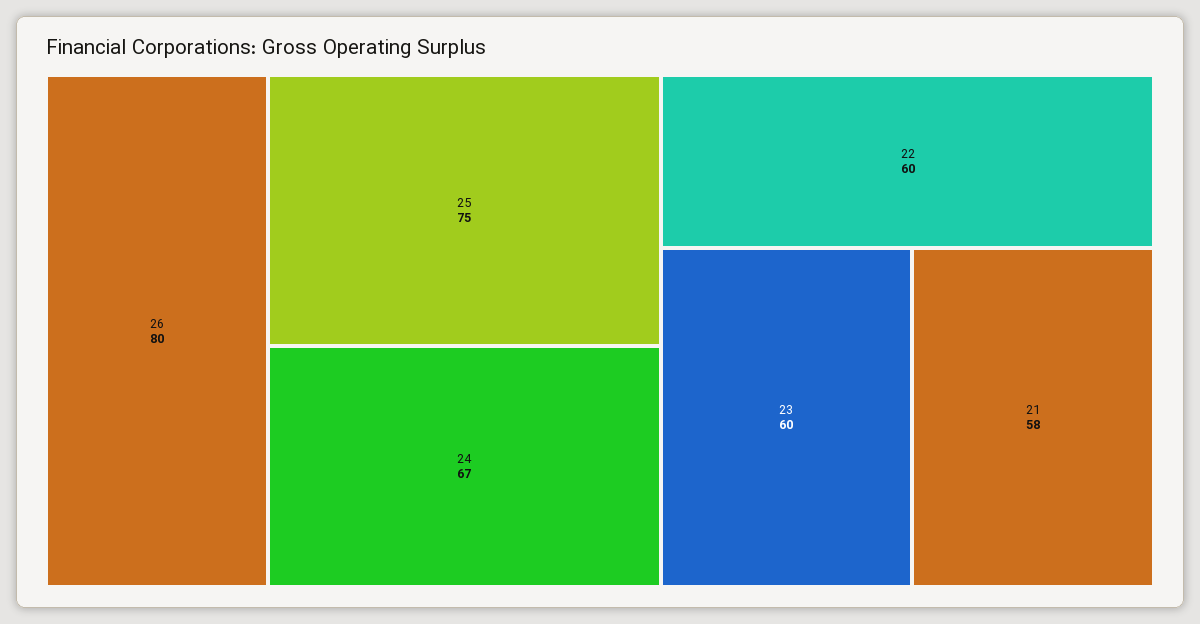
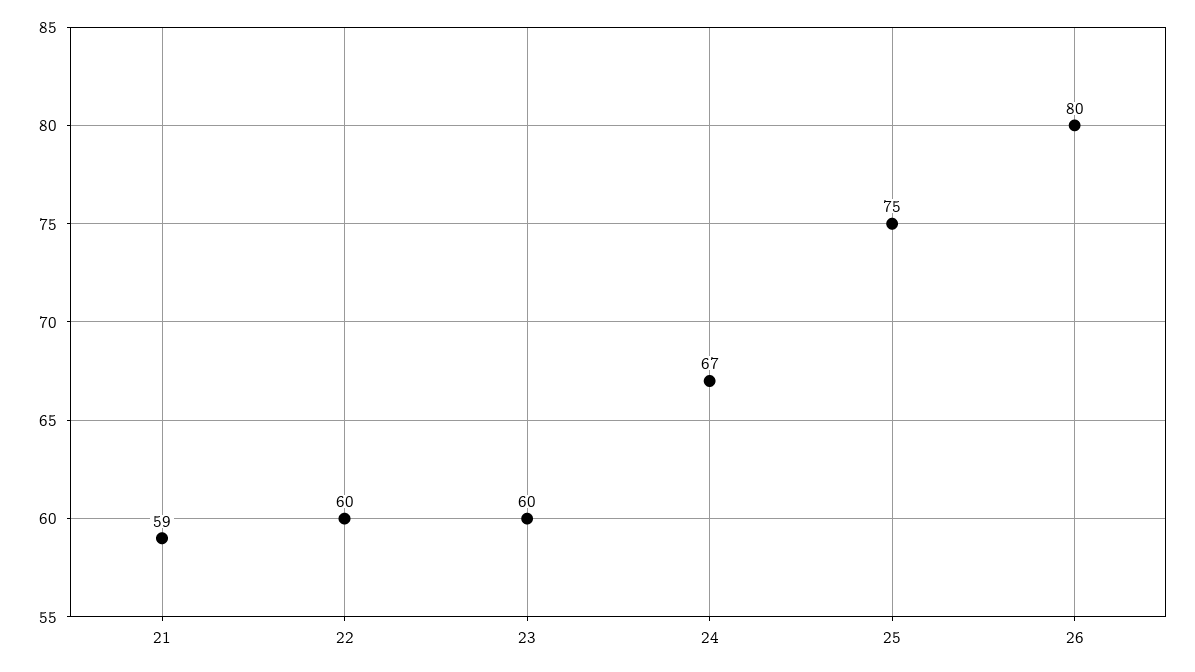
21: 58 -> 59

